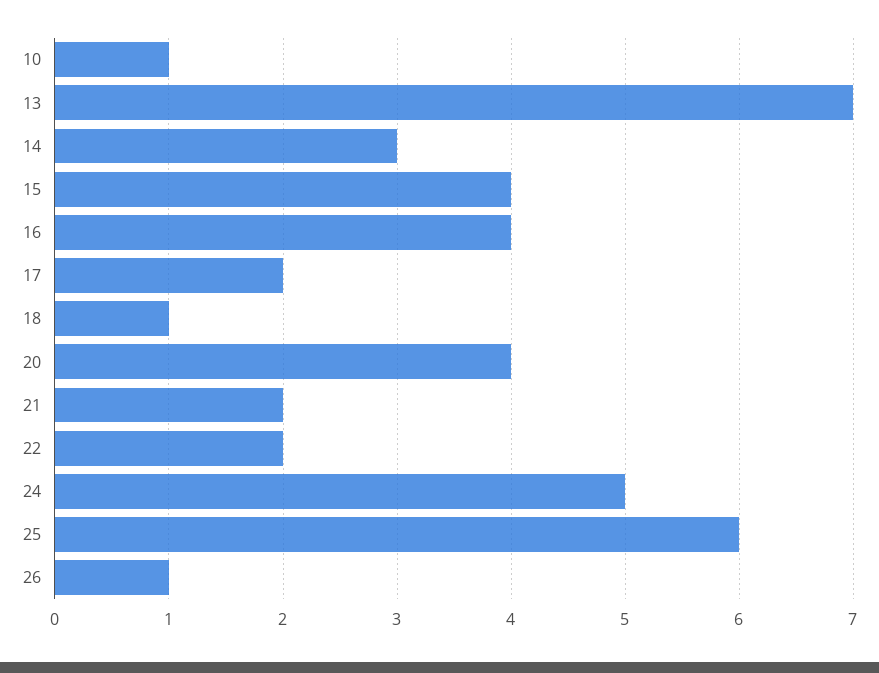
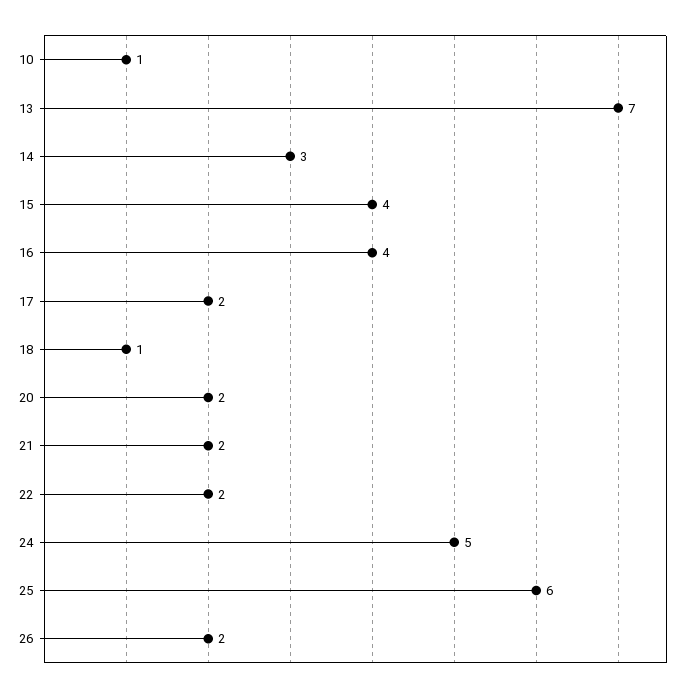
20: 4 -> 2
26: 1 -> 2

